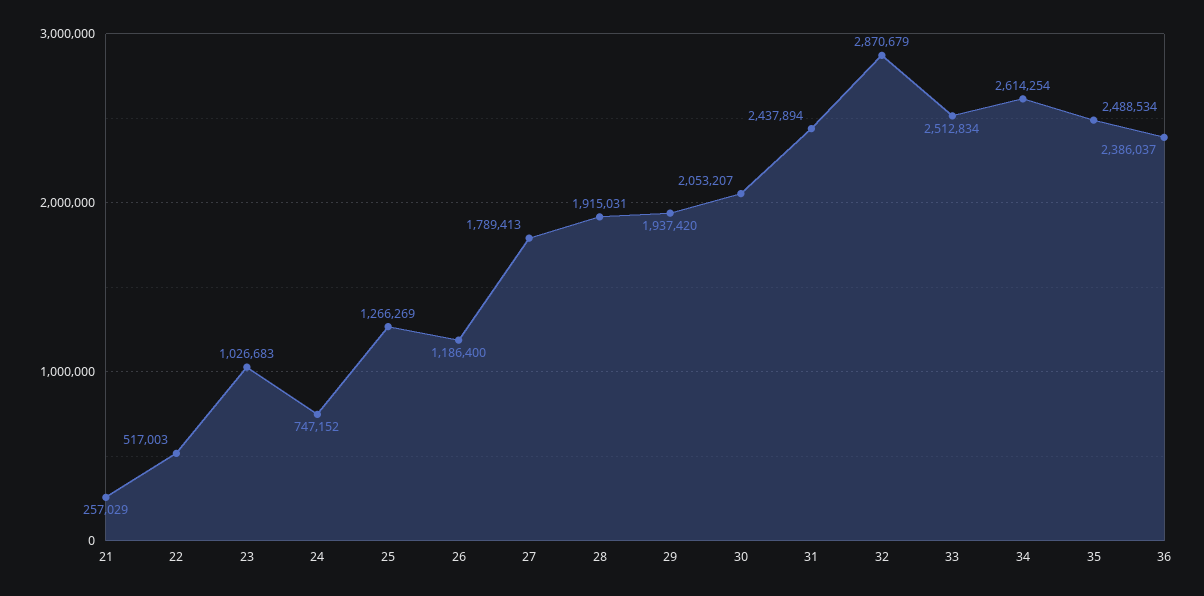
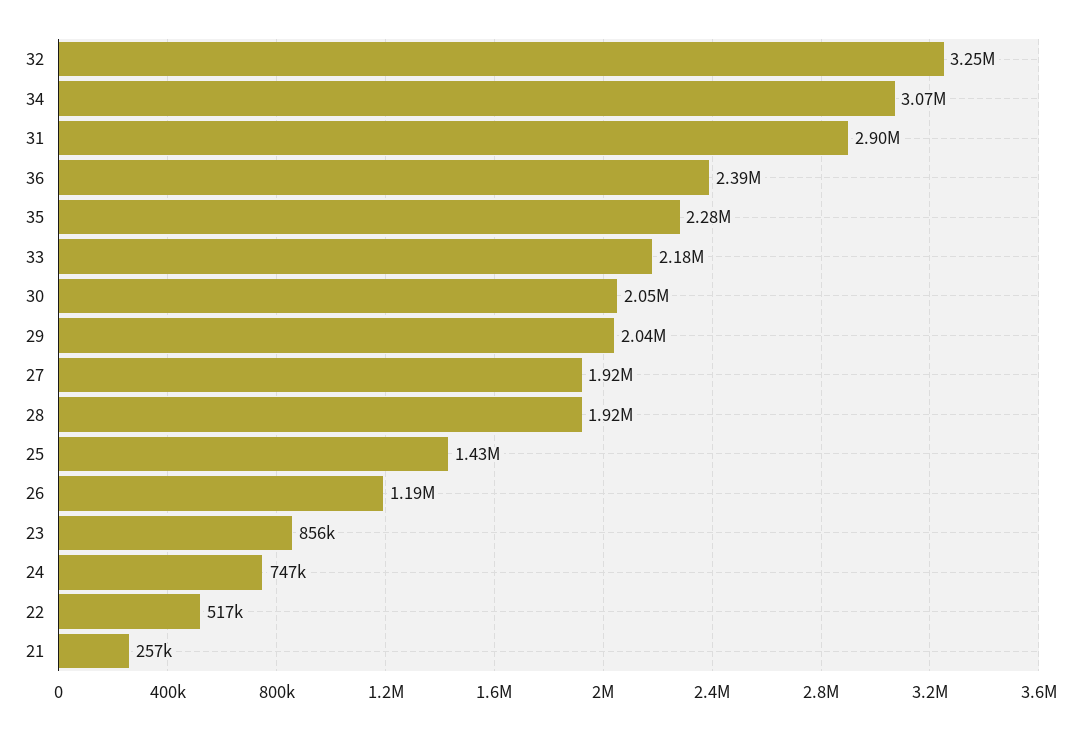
23: 1026683 -> 856000
25: 1266269 -> 1430000
27: 1789413 -> 1920000
29: 1937420 -> 2040000
31: 2437894 -> 2900000
32: 2870679 -> 3250000
33: 2512834 -> 2180000
34: 2614254 -> 3070000
35: 2488534 -> 2280000

